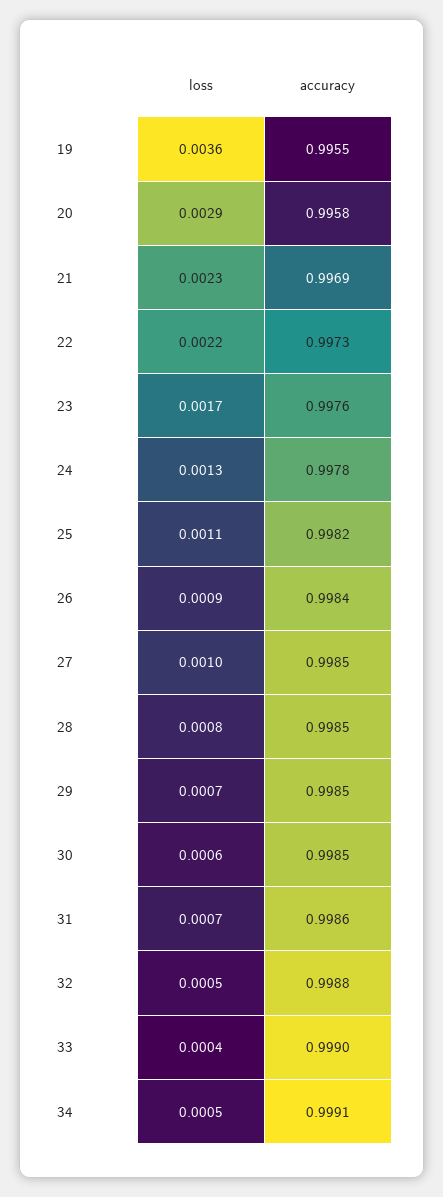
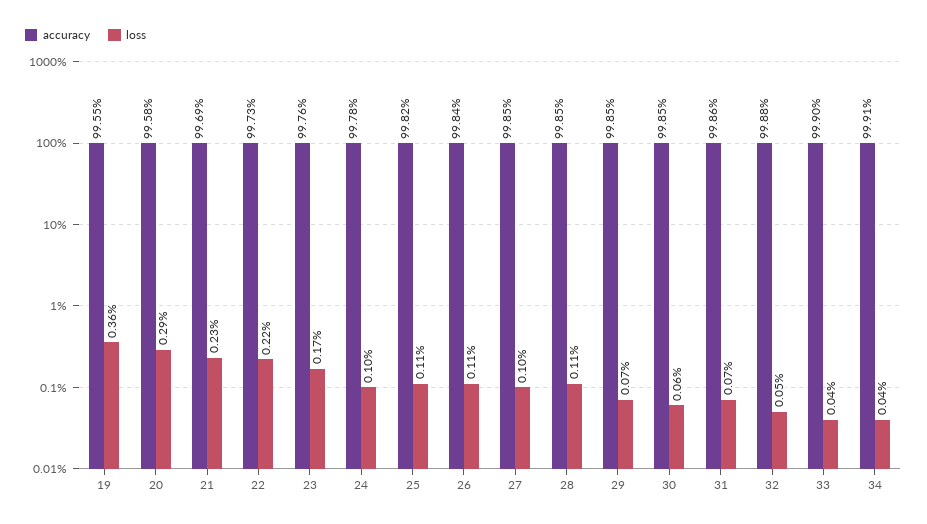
loss, 24: 0.0013 -> 0.001
loss, 26: 0.0009 -> 0.0011
loss, 28: 0.0008 -> 0.0011
loss, 34: 0.0005 -> 0.0004

